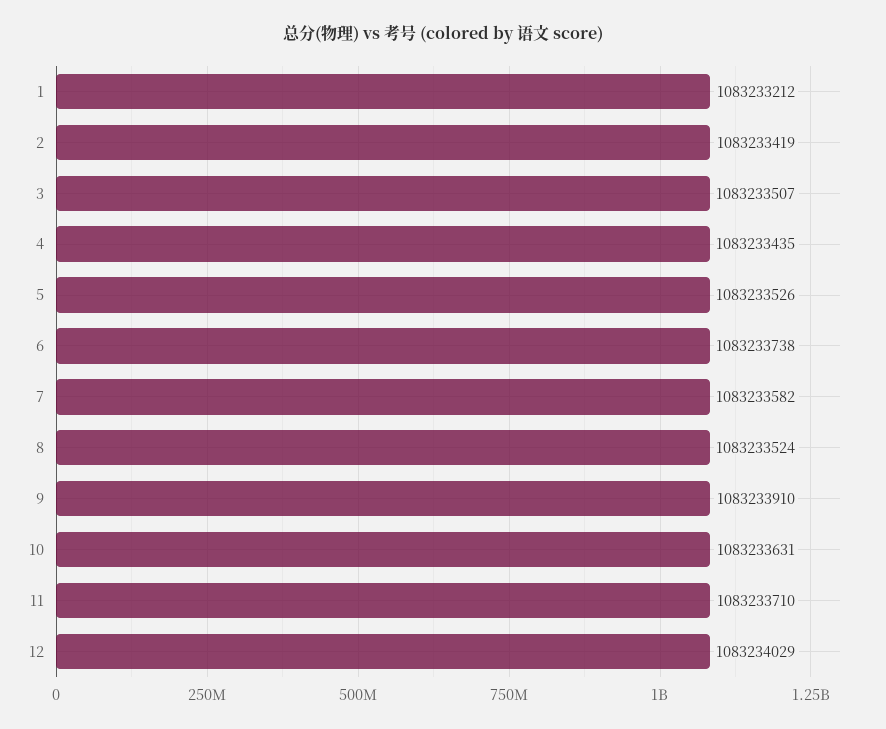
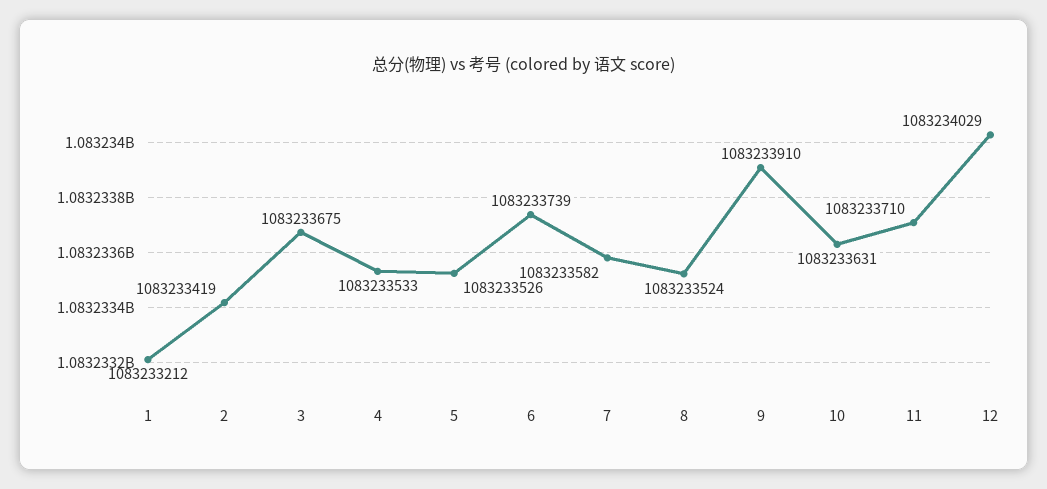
3: 1083233507 -> 1083233675
4: 1083233435 -> 1083233533
6: 1083233738 -> 1083233739

